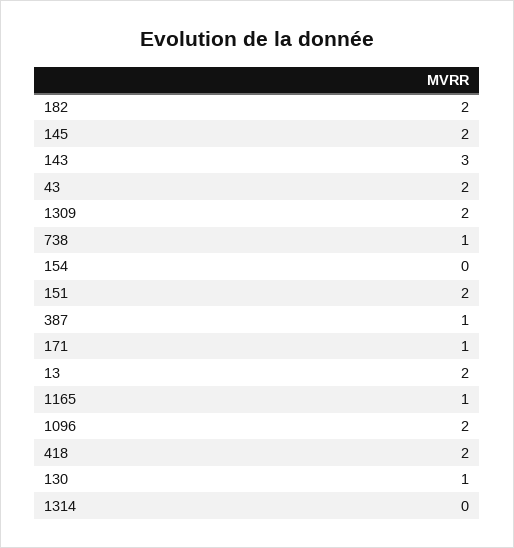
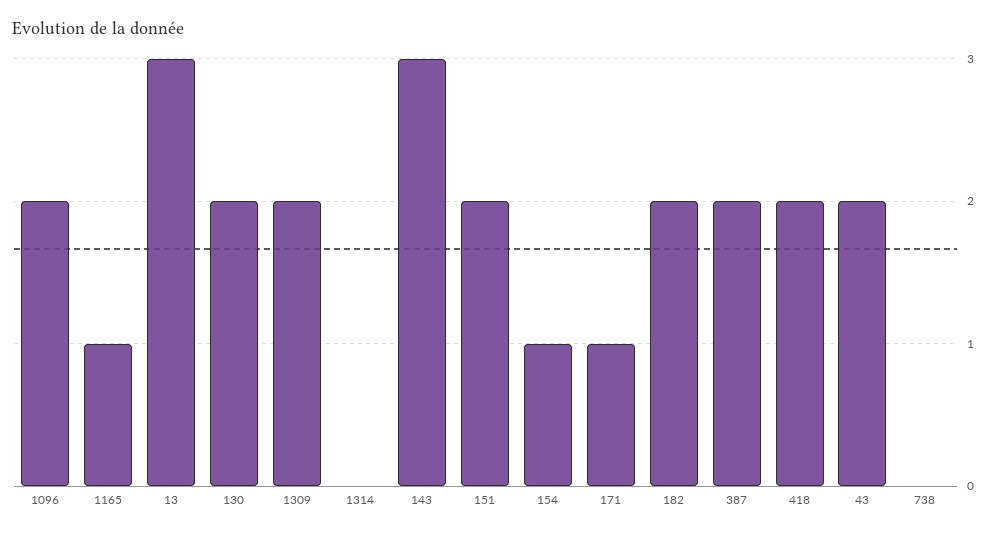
145: 2 -> none
738: 1 -> 0
154: 0 -> 1
387: 1 -> 2
13: 2 -> 3
130: 1 -> 2

